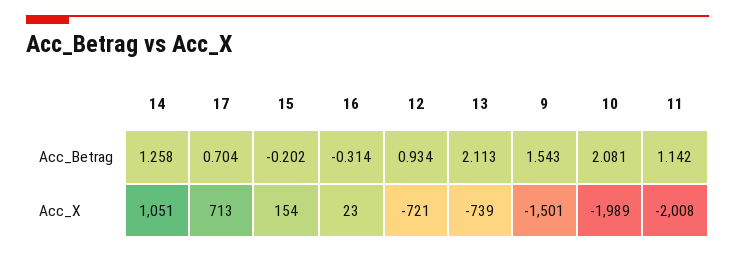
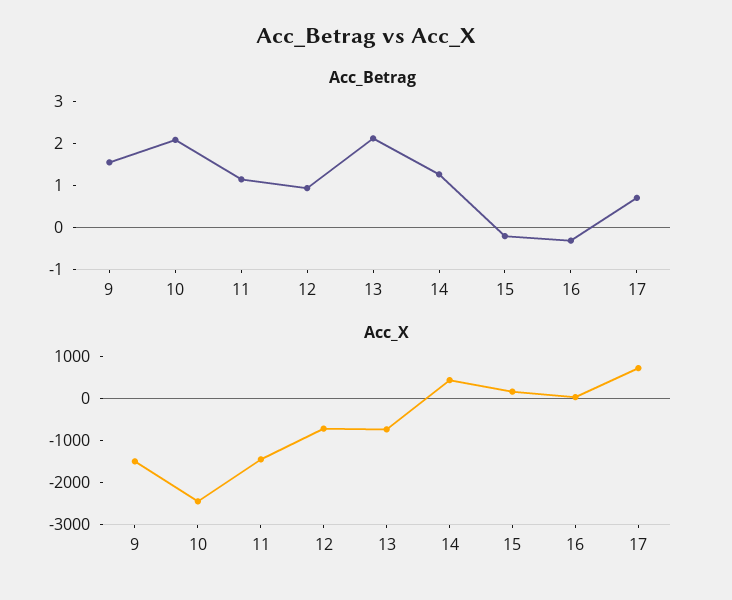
Acc_X, 14: 1051 -> 400
Acc_X, 10: -1989 -> -2400
Acc_X, 11: -2008 -> -1400

